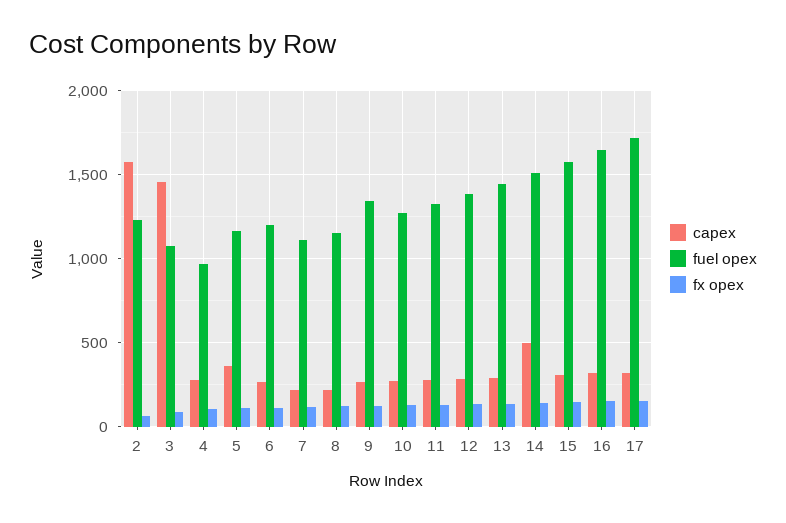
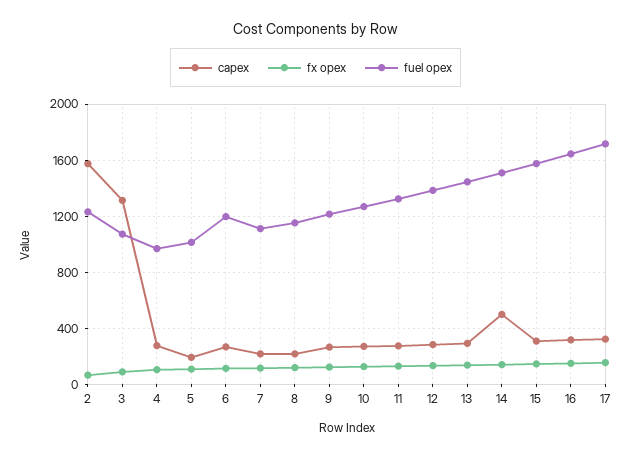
capex, 3: 1450 -> 1300
capex, 5: 350 -> 200
fuel opex, 5: 1150 -> 1000
fuel opex, 9: 1350 -> 1200

